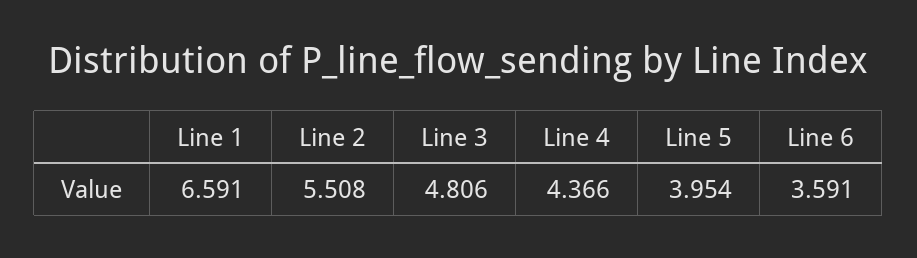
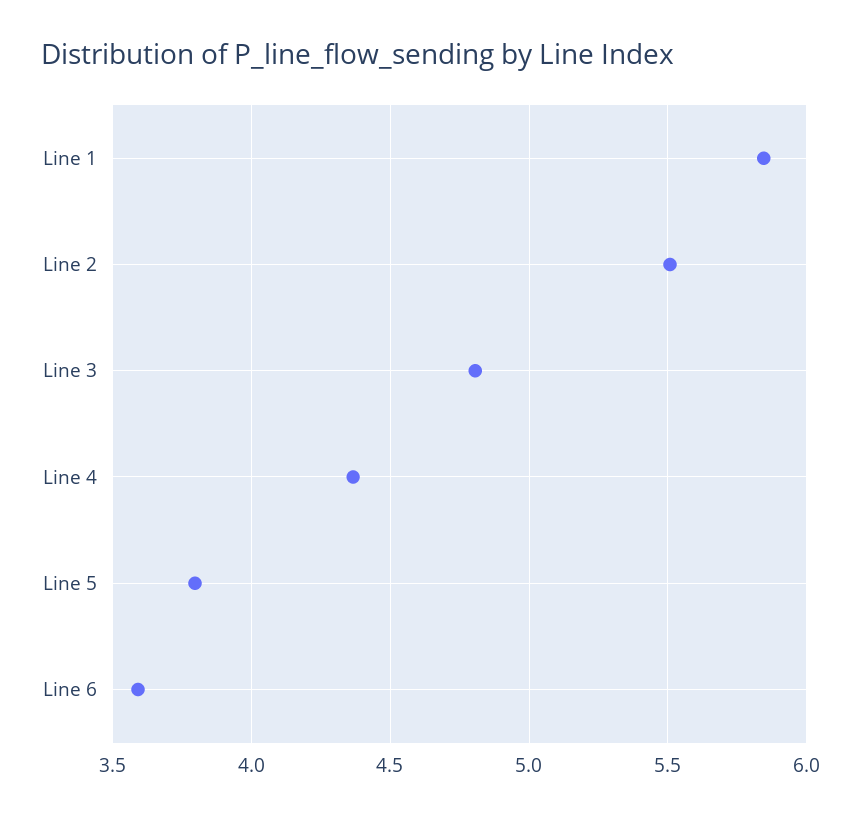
Line 1: 6.591 -> 5.85
Line 5: 3.954 -> 3.8

